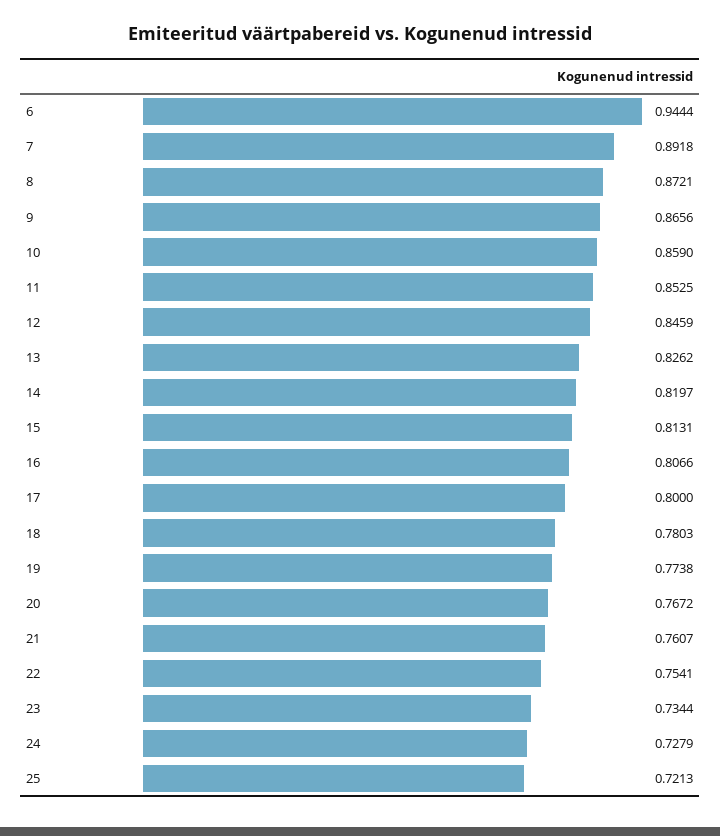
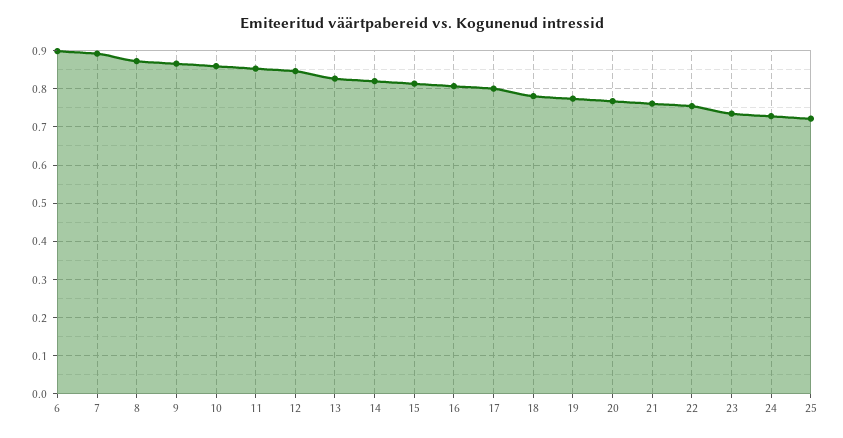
6: 0.9444 -> 0.9

